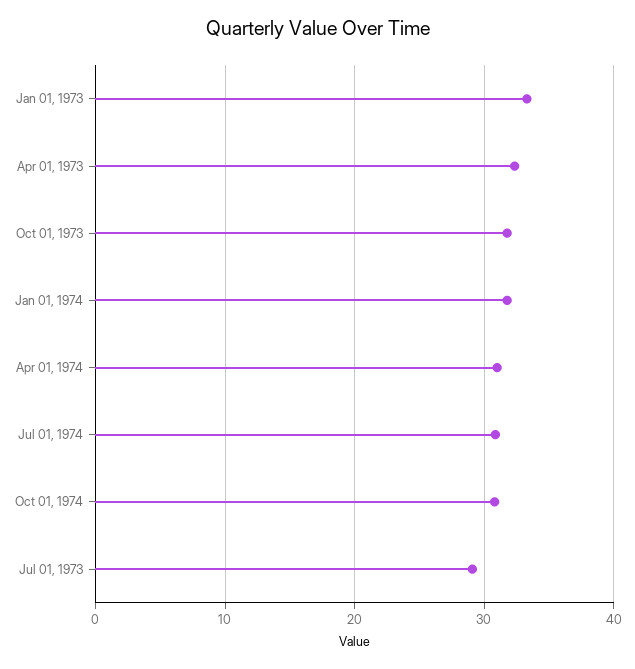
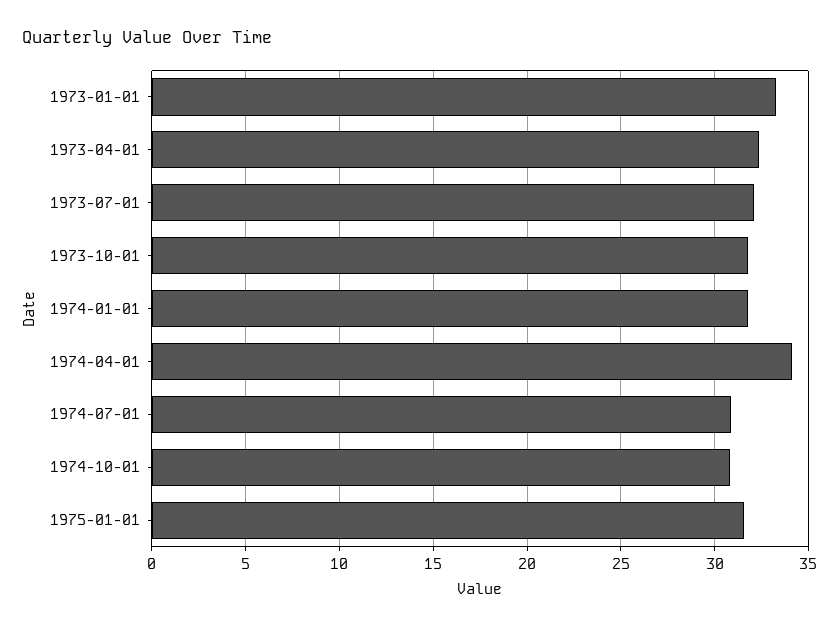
Apr 01, 1974: 31 -> 34
Jul 01, 1973: 29 -> 32
1975-01-01: none -> 31.5

